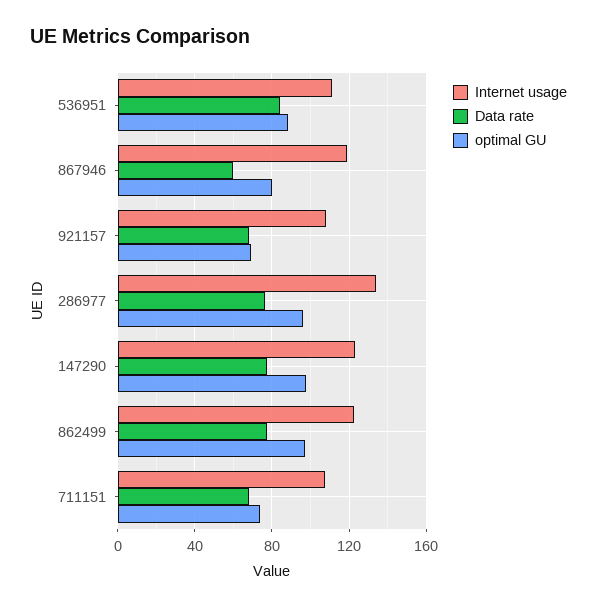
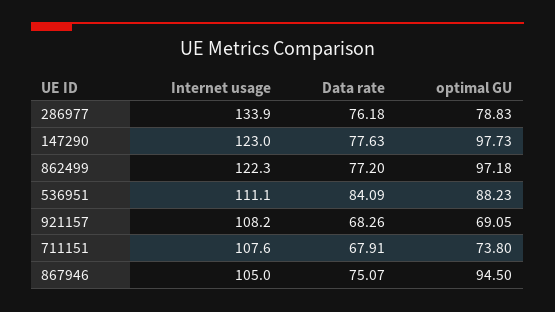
Internet usage, 867946: 120 -> 105
Data rate, 867946: 60 -> 75.07
optimal GU, 867946: 80 -> 94.5
optimal GU, 286977: 95 -> 78.83

